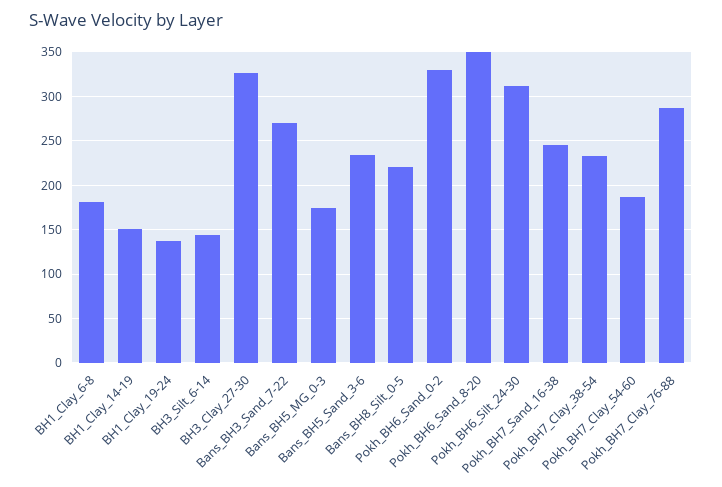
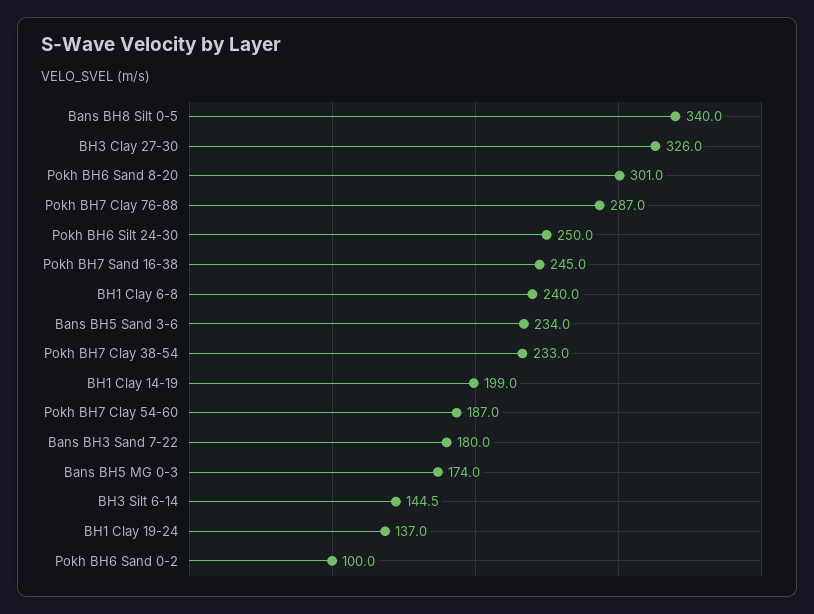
BH1_Clay_6-8: 180 -> 240
BH1_Clay_14-19: 150 -> 199
Bans_BH3_Sand_7-22: 270 -> 180
Bans_BH8_Silt_0-5: 220 -> 340
Pokh_BH6_Sand_0-2: 330 -> 100
Pokh_BH6_Sand_8-20: 350 -> 301
Pokh_BH6_Silt_24-30: 310 -> 250

